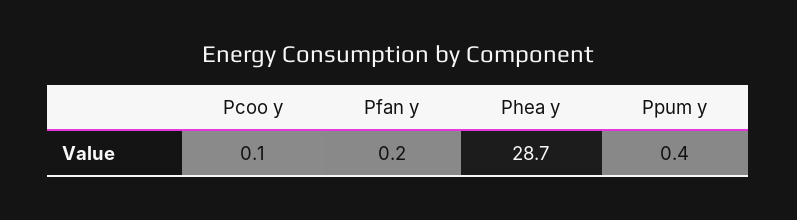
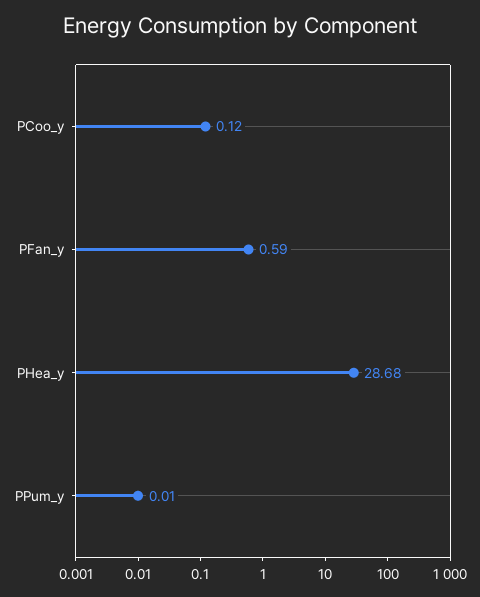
Pfan y: 0.2 -> 0.59
Ppum y: 0.4 -> 0.01

